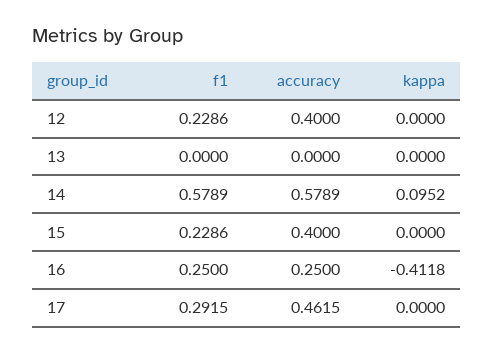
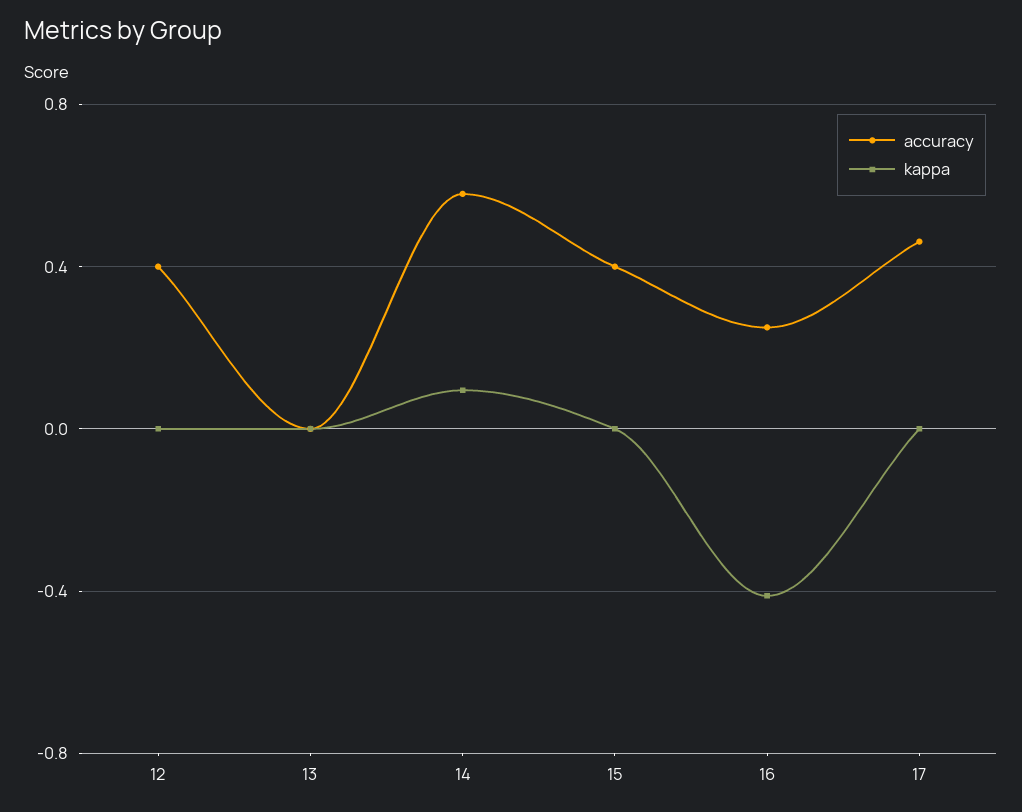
f1, 12: 0.2286 -> none
f1, 13: 0 -> none
f1, 14: 0.5789 -> none
f1, 15: 0.2286 -> none
f1, 16: 0.25 -> none
f1, 17: 0.2915 -> none

